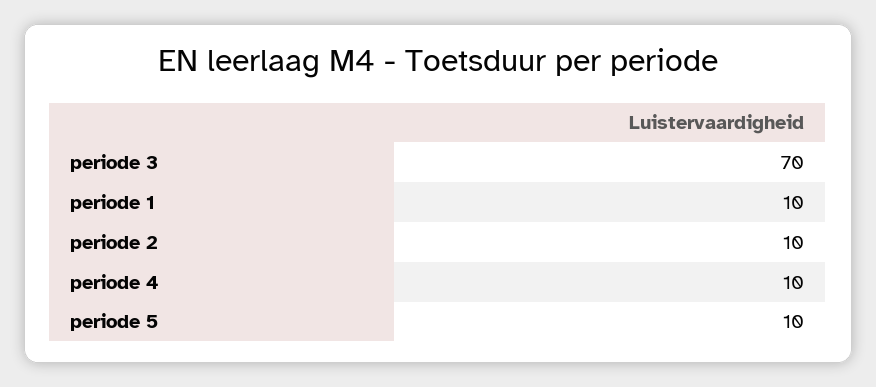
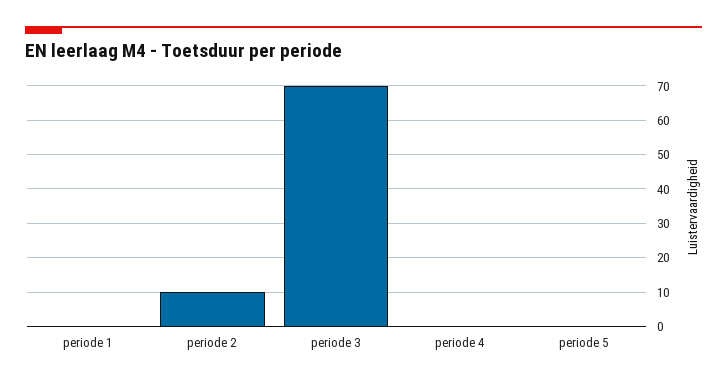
periode 1: 10 -> 0
periode 4: 10 -> 0
periode 5: 10 -> 0

